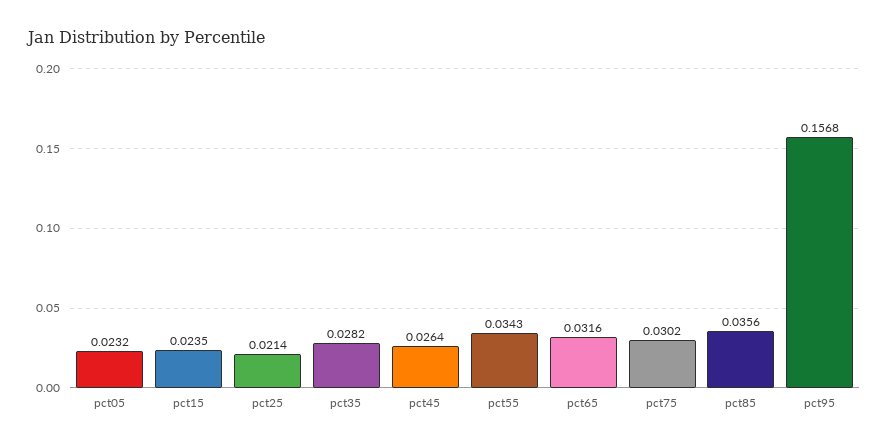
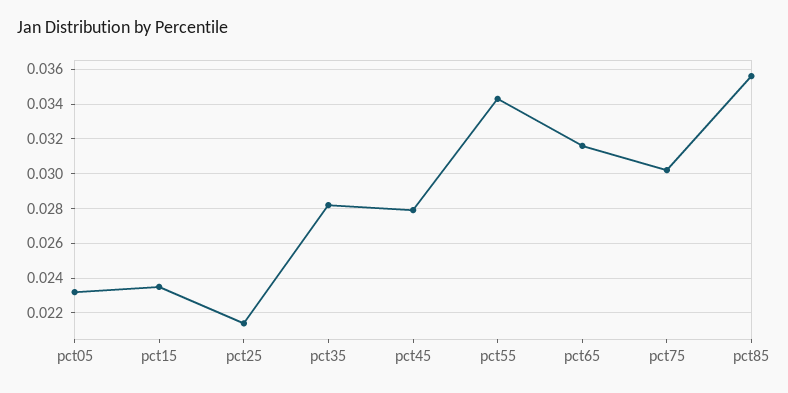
pct45: 0.0264 -> 0.028
pct95: 0.1568 -> none

